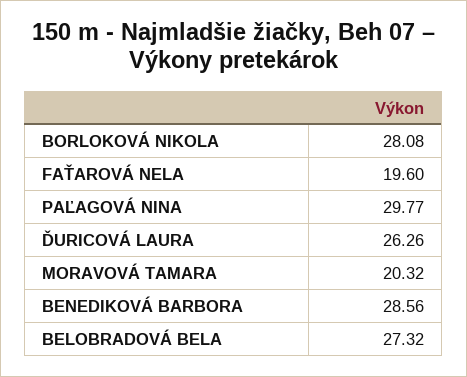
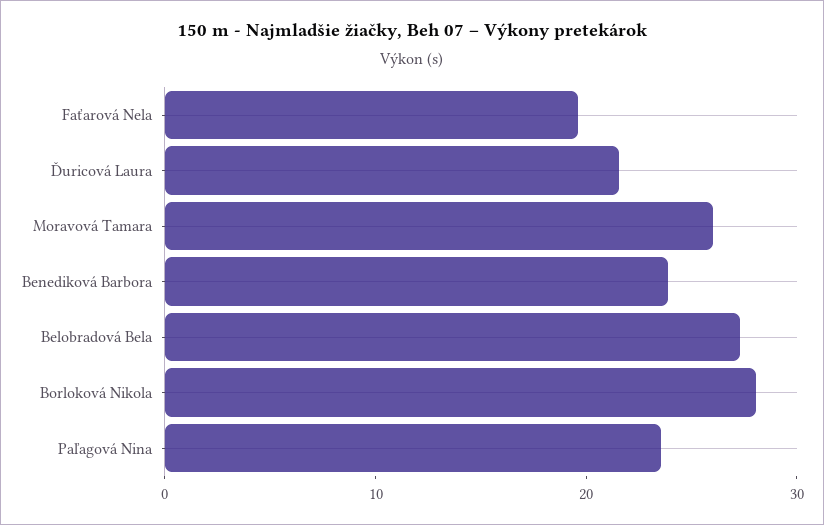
PAĽAGOVÁ NINA: 29.77 -> 24
ĎURICOVÁ LAURA: 26.26 -> 22
MORAVOVÁ TAMARA: 20.32 -> 26
BENEDIKOVÁ BARBORA: 28.56 -> 24

